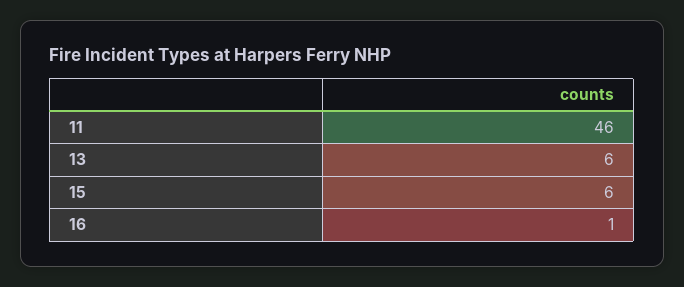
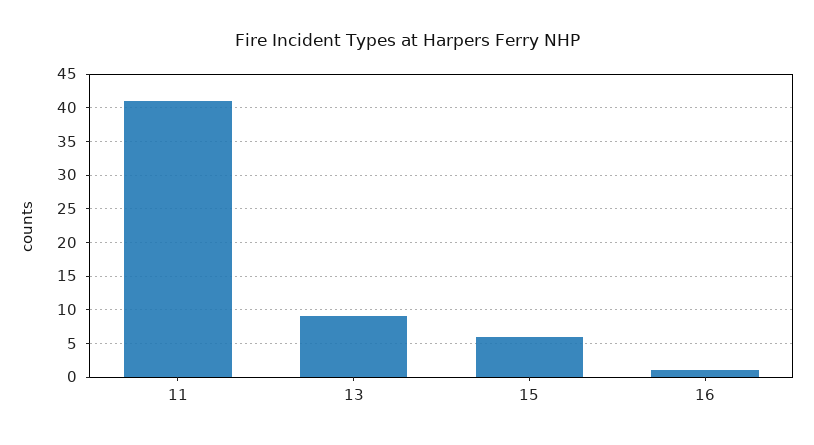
11: 46 -> 41
13: 6 -> 9

